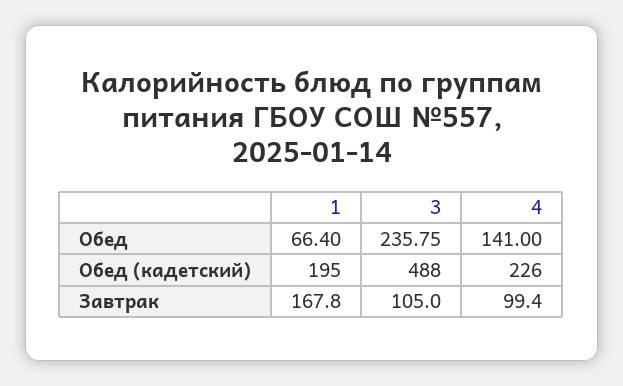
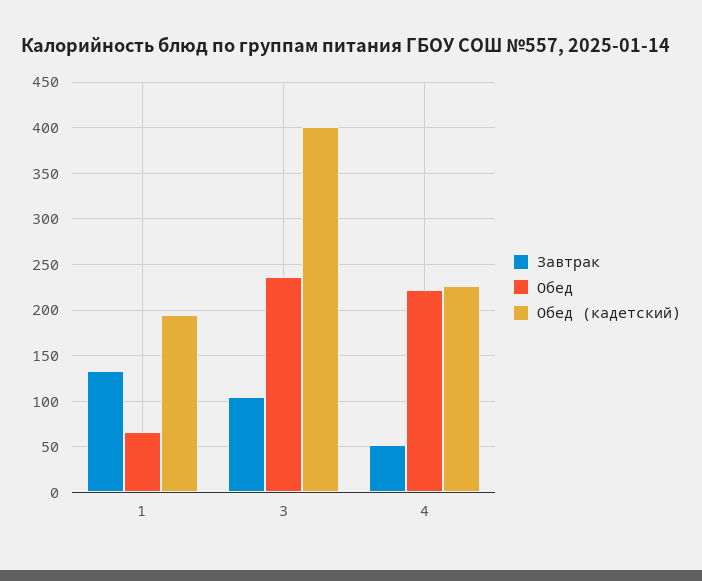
Обед, 4: 141 -> 220
Обед (кадетский), 3: 488 -> 400
Завтрак, 1: 167.8 -> 130
Завтрак, 4: 99.4 -> 50

